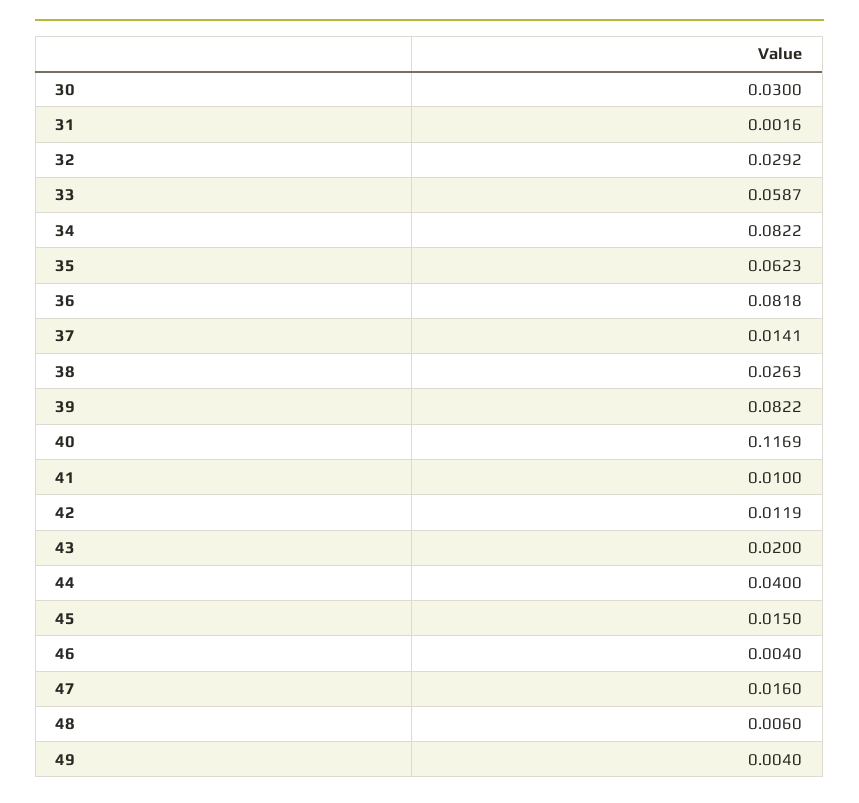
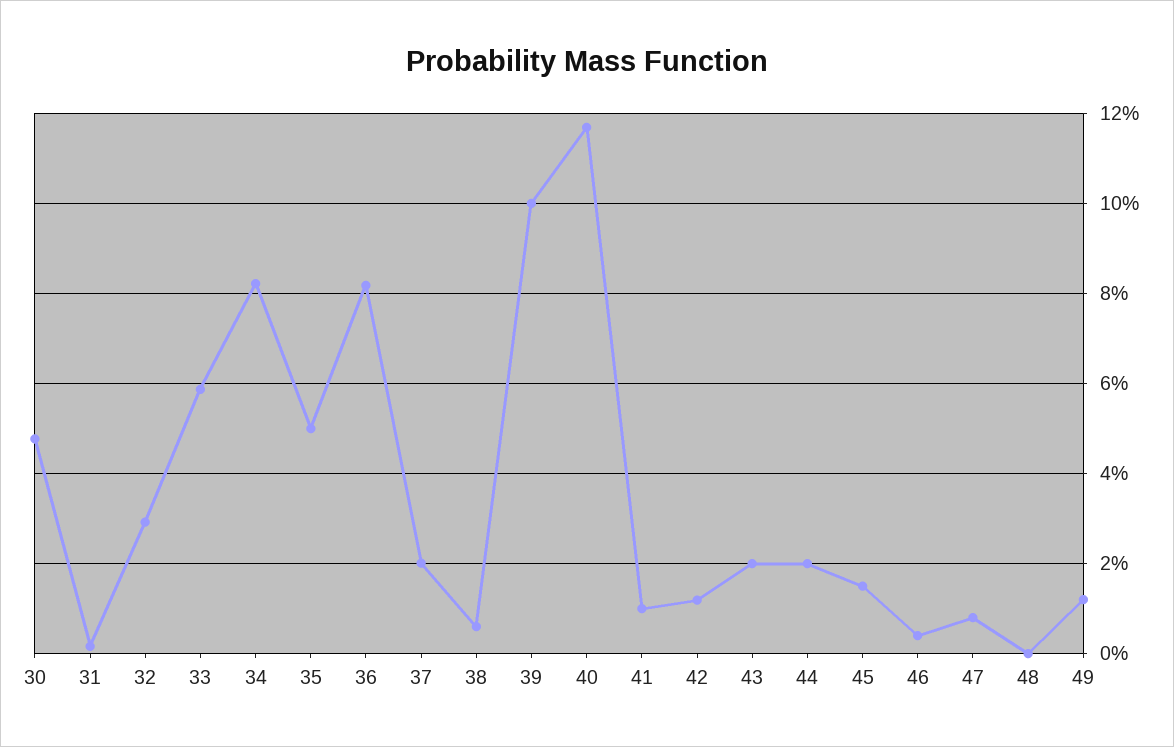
30: 0.03 -> 0.048
35: 0.0623 -> 0.05
37: 0.0141 -> 0.02
38: 0.0263 -> 0.006
39: 0.0822 -> 0.1
44: 0.04 -> 0.02
47: 0.016 -> 0.008
48: 0.006 -> 0
49: 0.004 -> 0.012

